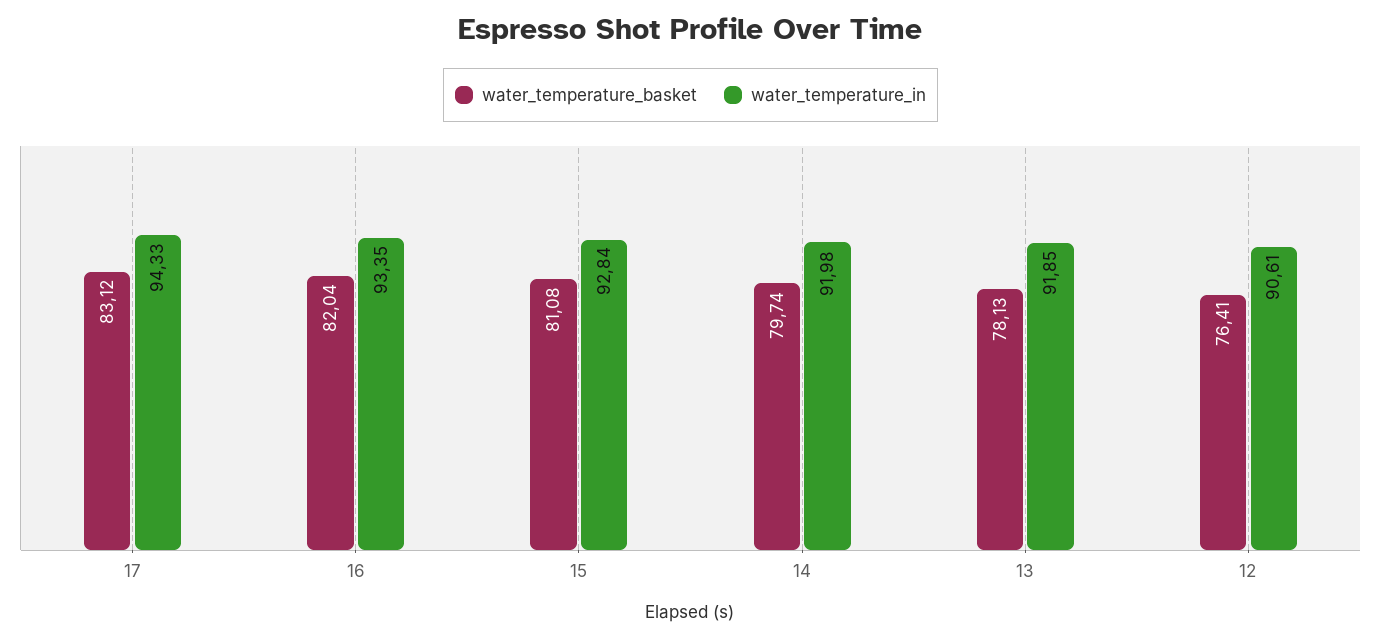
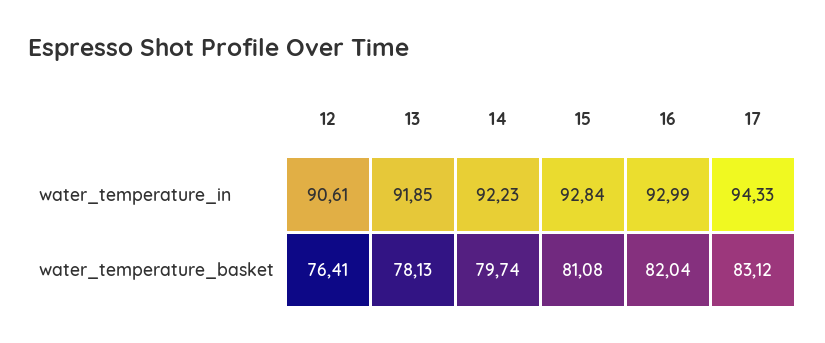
water_temperature_in, 16: 93.35 -> 92.99
water_temperature_in, 14: 91.98 -> 92.23

